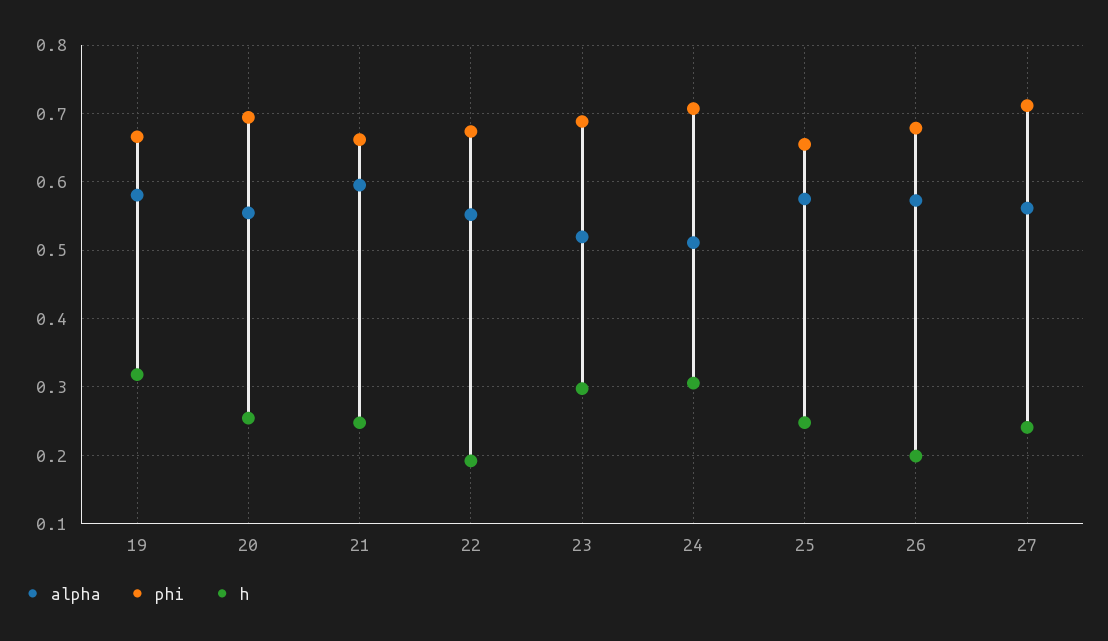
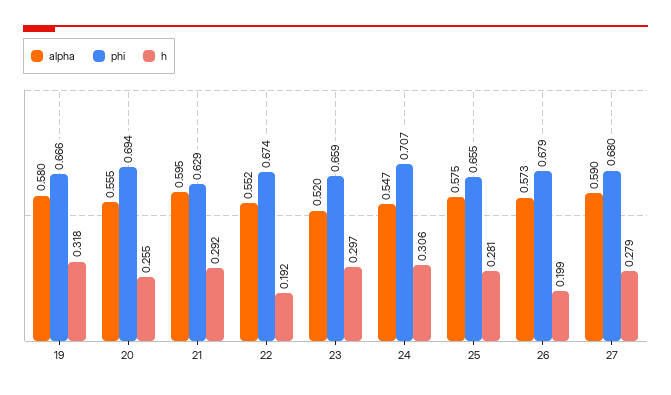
phi, 21: 0.66 -> 0.629
h, 21: 0.25 -> 0.292
phi, 23: 0.69 -> 0.659
alpha, 24: 0.51 -> 0.547
h, 25: 0.25 -> 0.281
alpha, 27: 0.56 -> 0.59
phi, 27: 0.71 -> 0.68
h, 27: 0.24 -> 0.279

